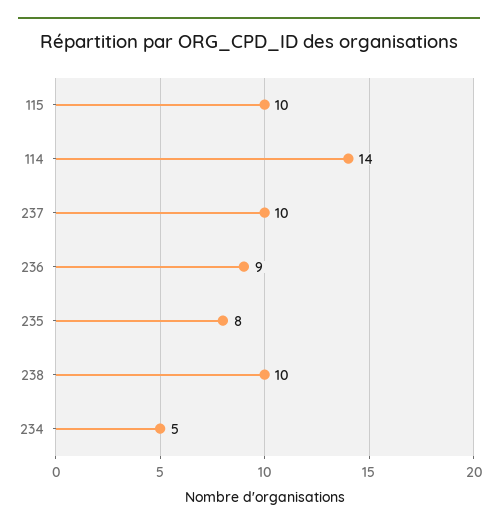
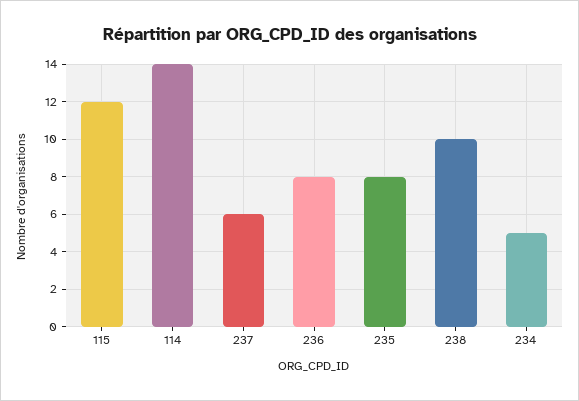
115: 10 -> 12
237: 10 -> 6
236: 9 -> 8

